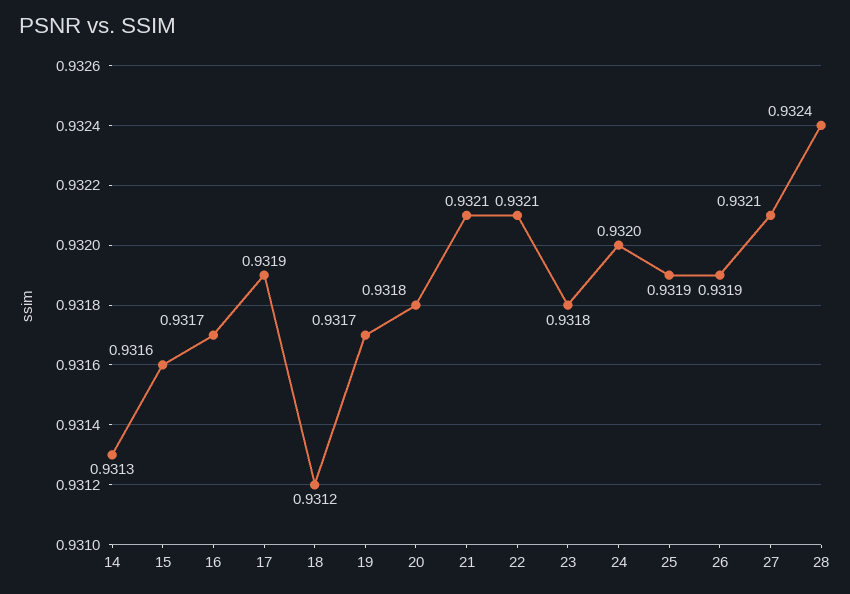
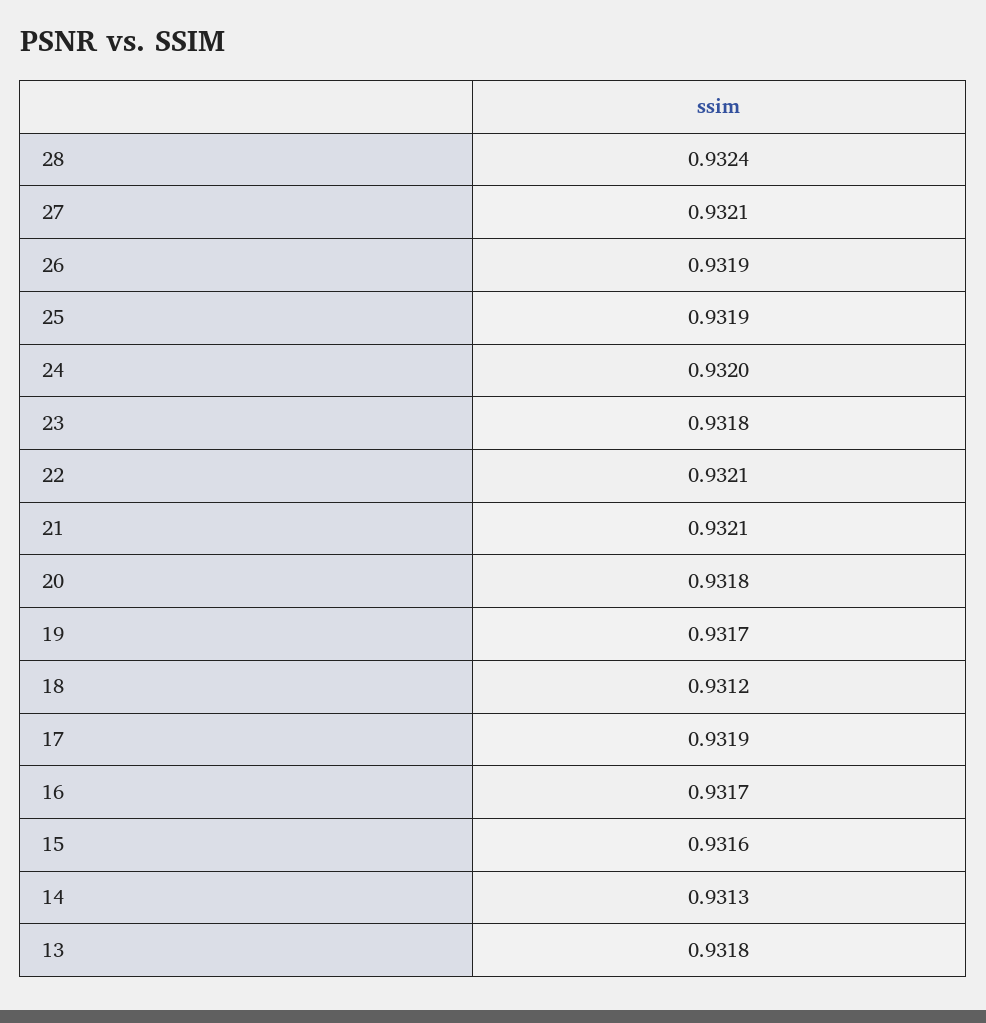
13: none -> 0.9318

